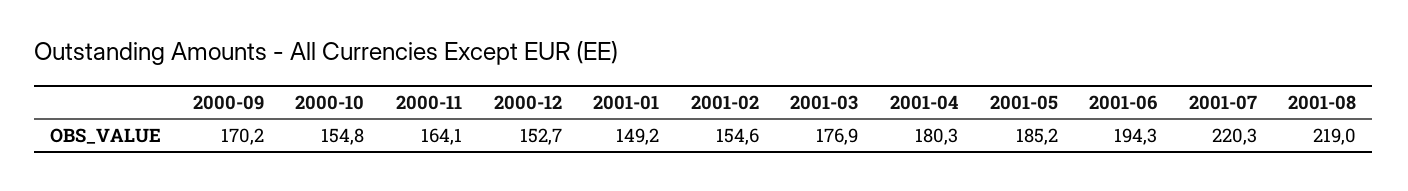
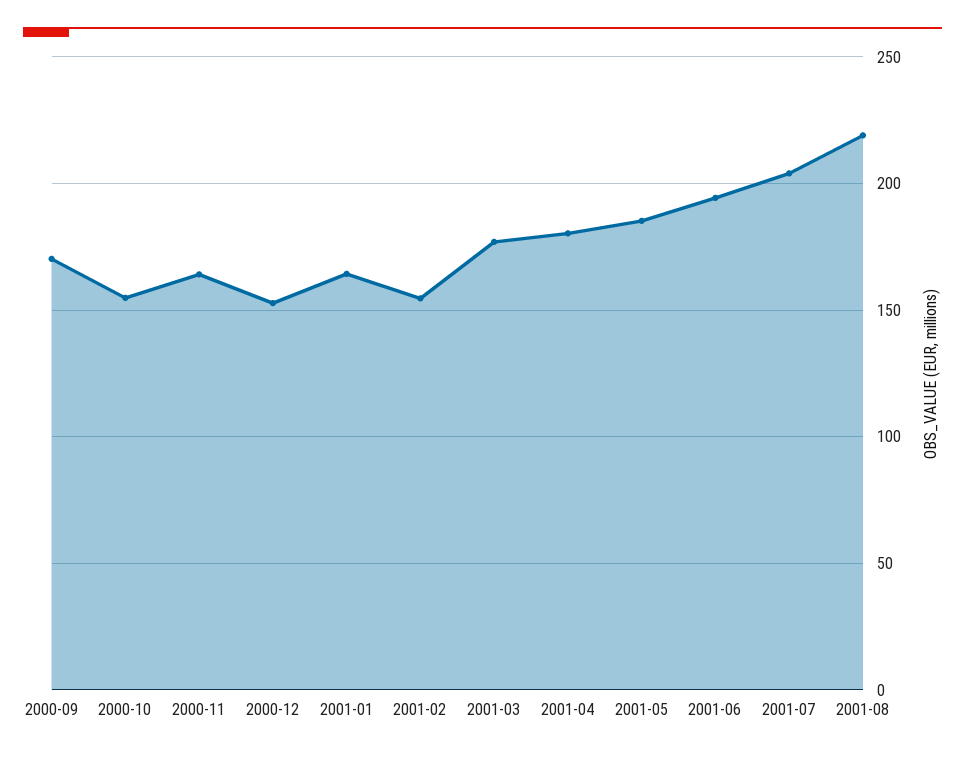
2001-01: 149.2 -> 165
2001-07: 220.3 -> 205

